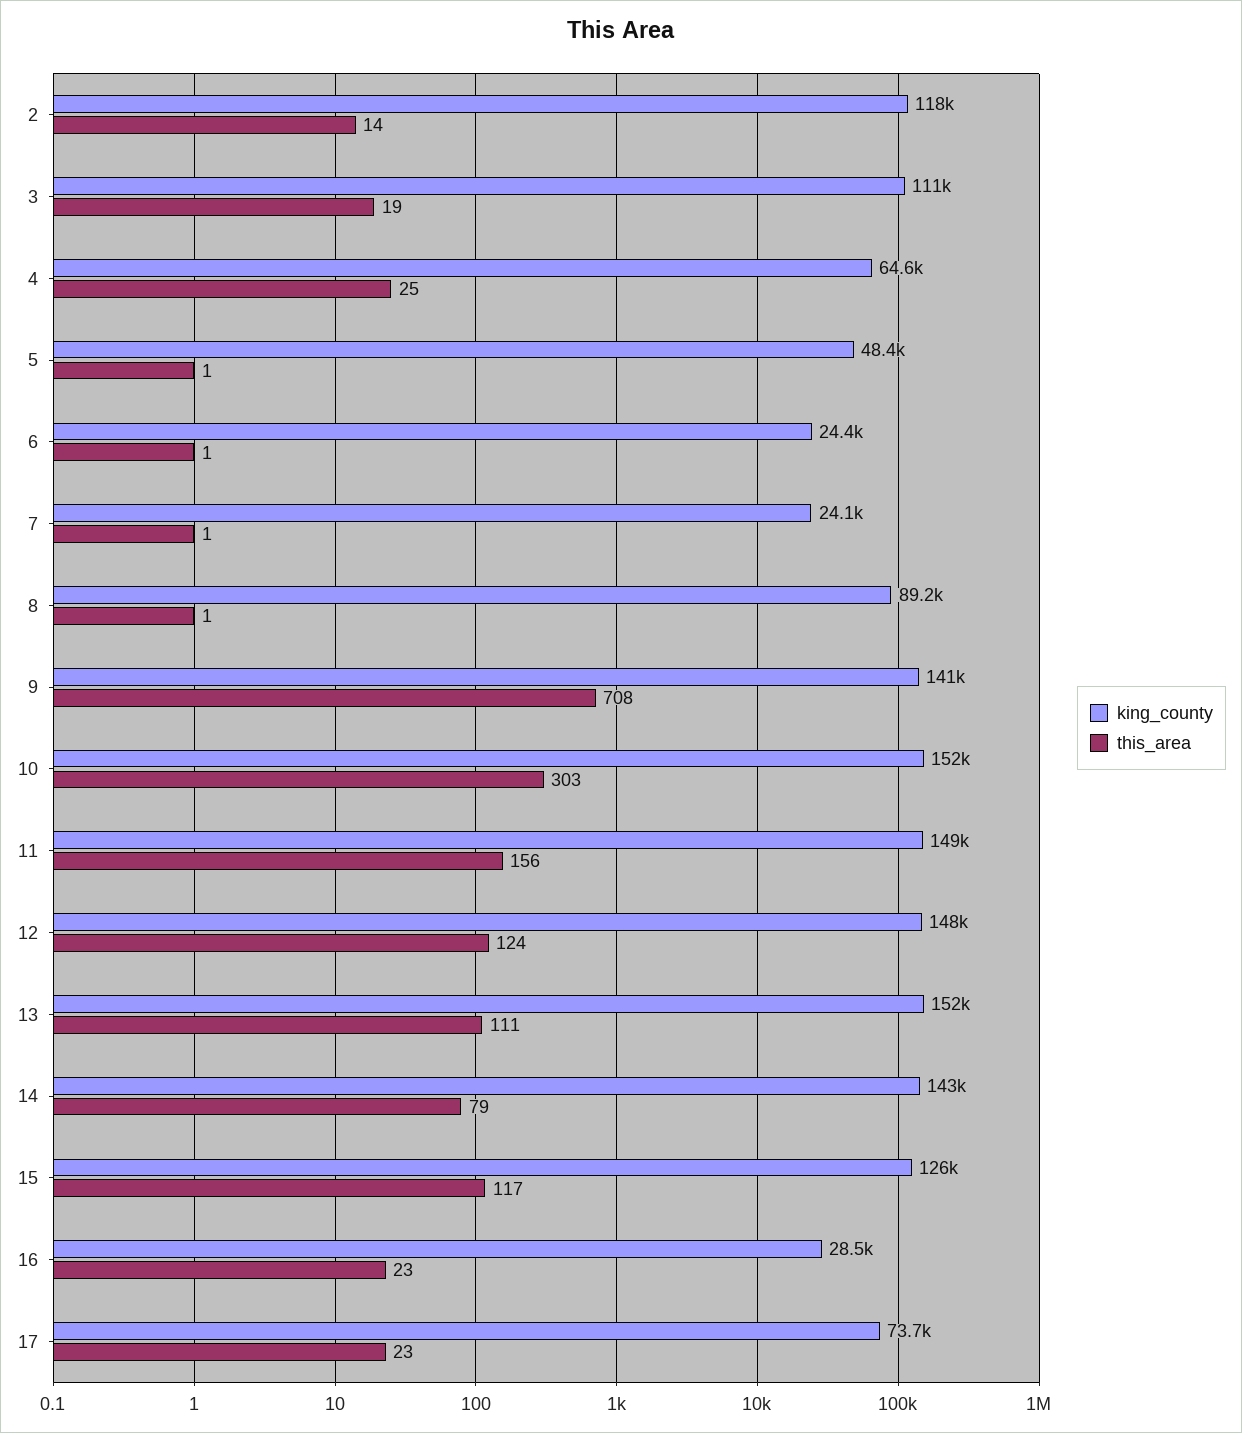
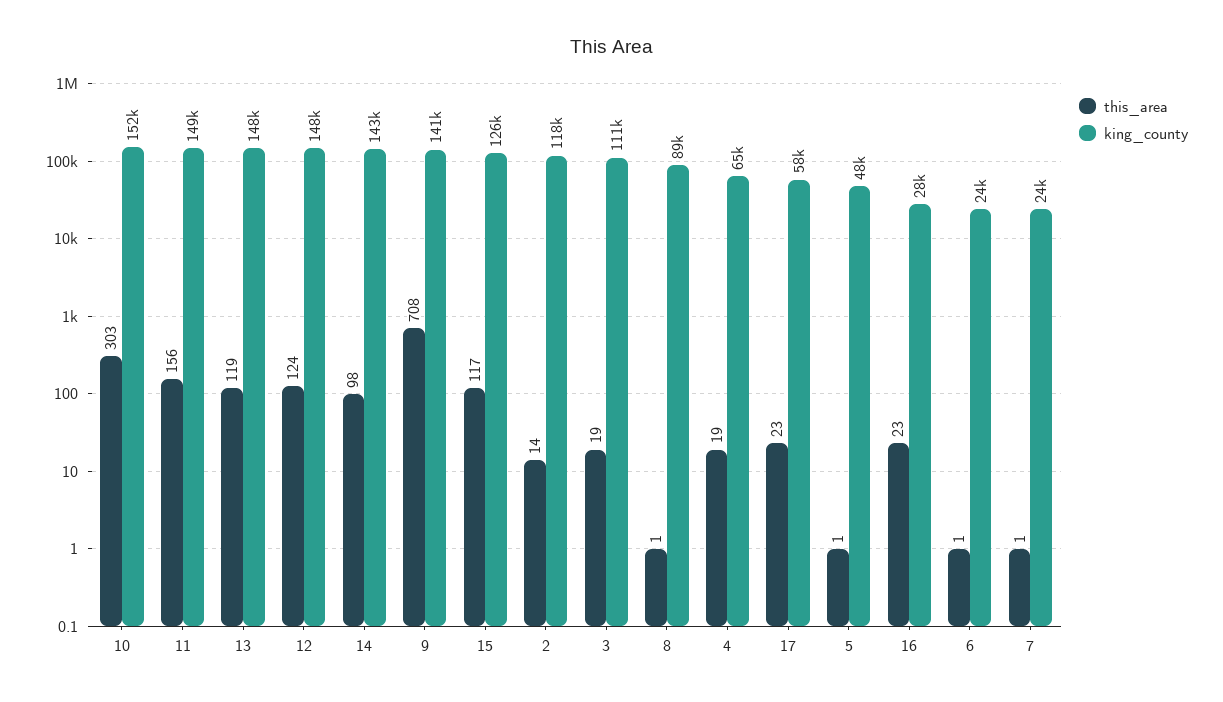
this_area, 4: 25 -> 19
king_county, 13: 152000 -> 148000
this_area, 13: 111 -> 119
this_area, 14: 79 -> 98
king_county, 17: 73700 -> 58000

